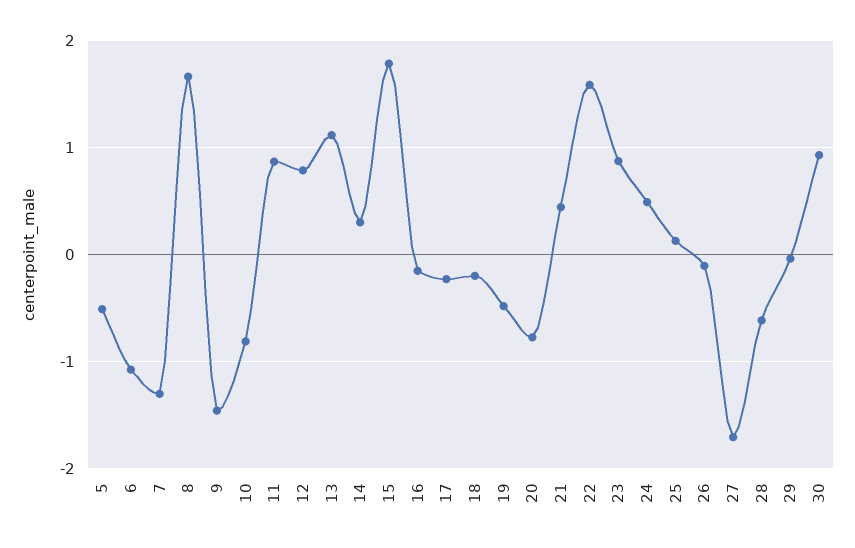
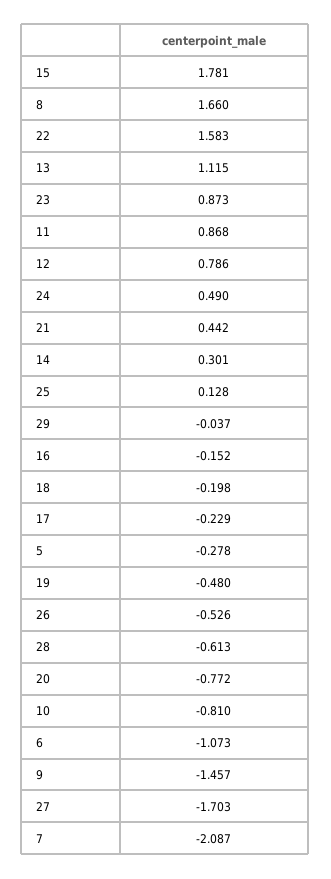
5: -0.5 -> -0.278
7: -1.3 -> -2.087
26: -0.1 -> -0.526
30: 0.9 -> none

